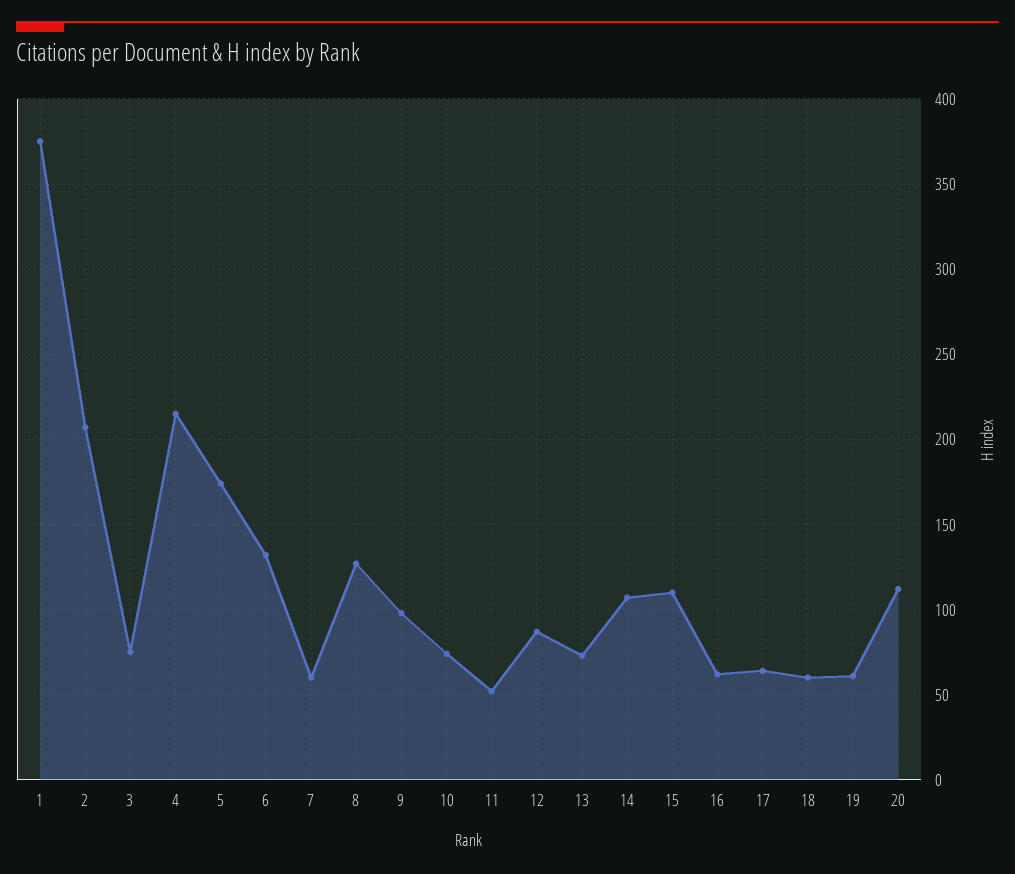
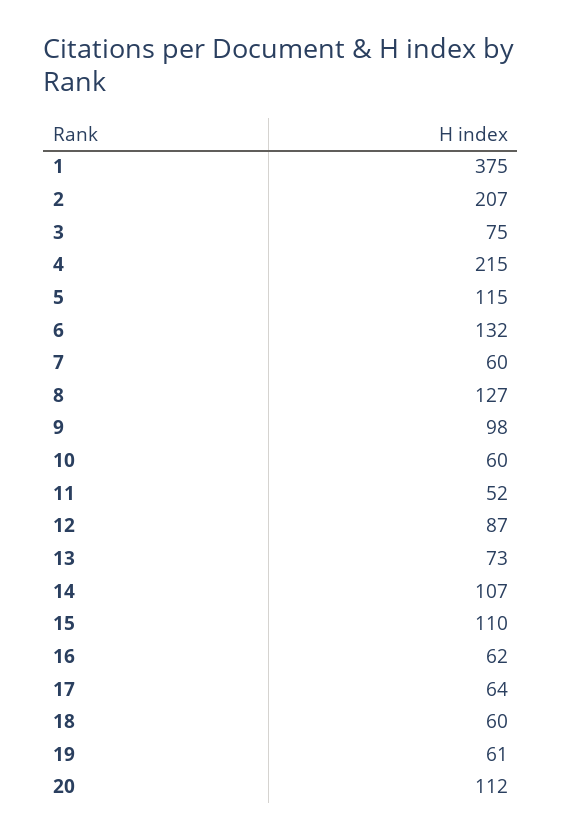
5: 175 -> 115
10: 75 -> 60

